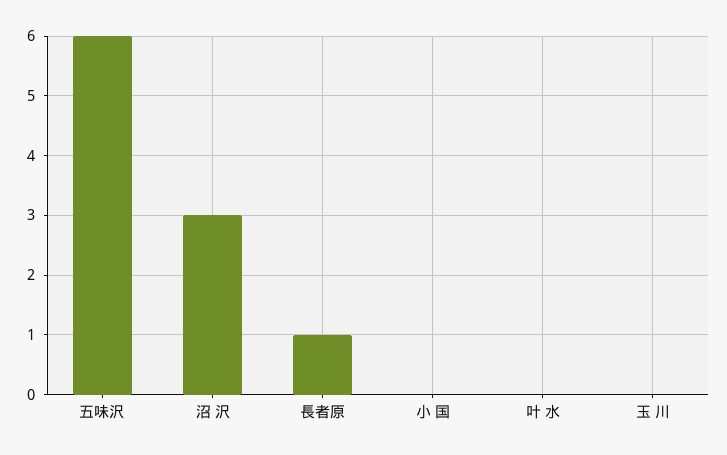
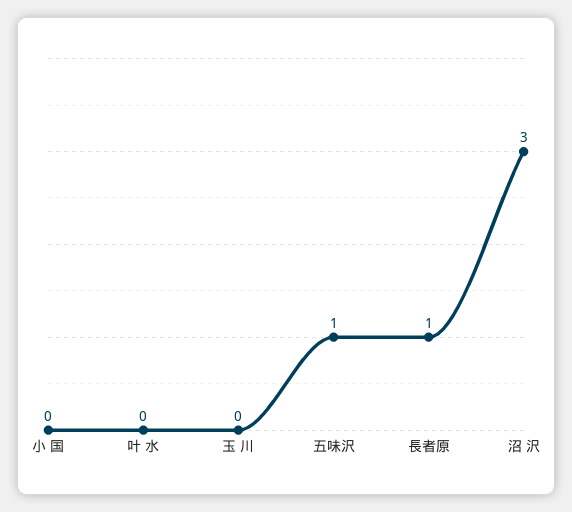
五味沢: 6 -> 1

